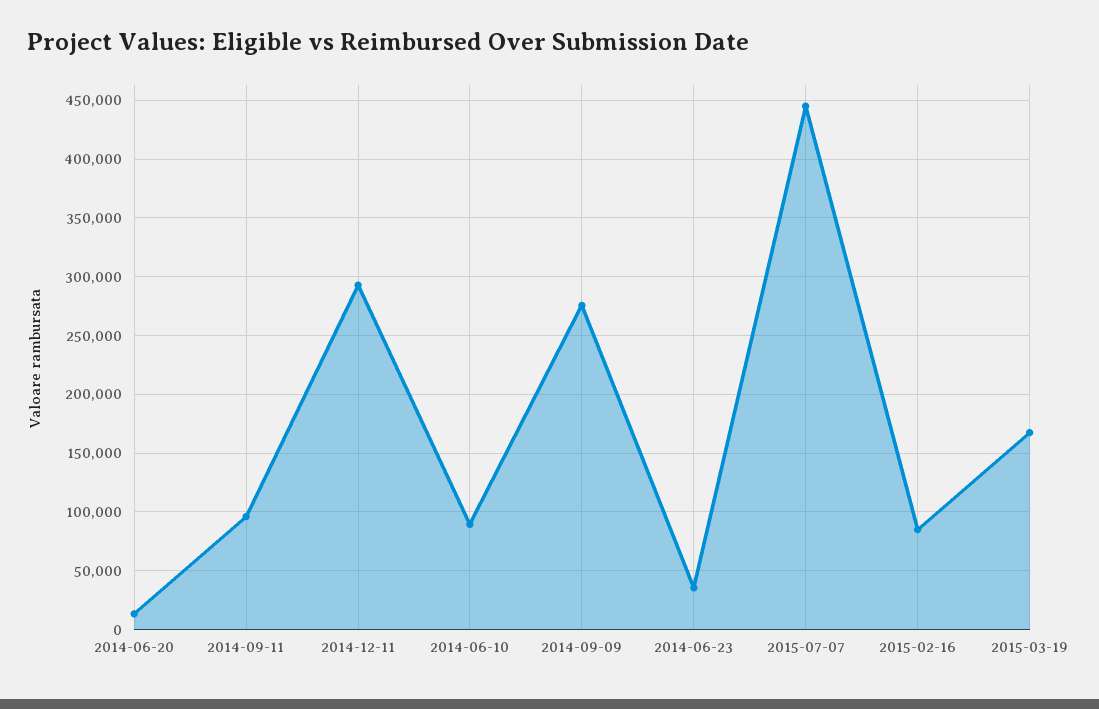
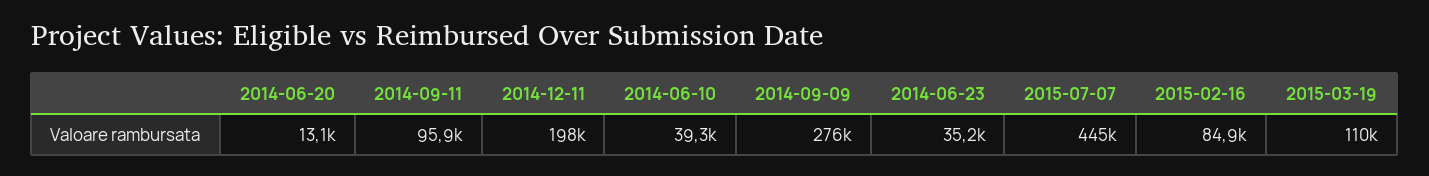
2014-12-11: 290000 -> 198000
2014-06-10: 90000 -> 39300
2015-03-19: 170000 -> 110000

